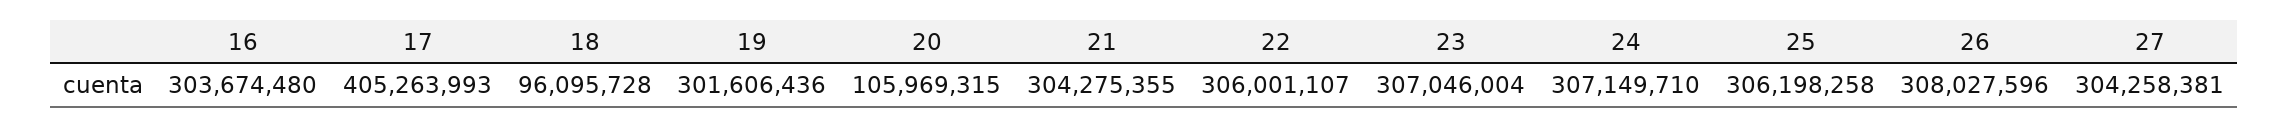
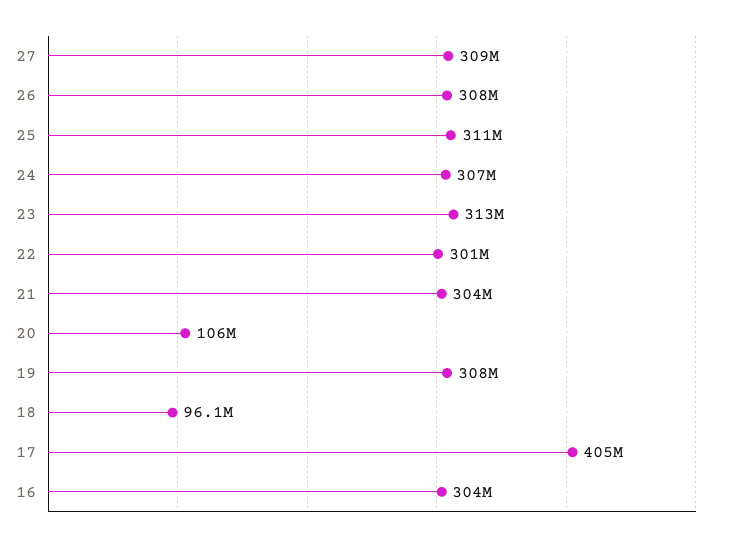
19: 301606436 -> 308000000
22: 306001107 -> 301000000
23: 307046004 -> 313000000
25: 306198258 -> 311000000
27: 304258381 -> 309000000

